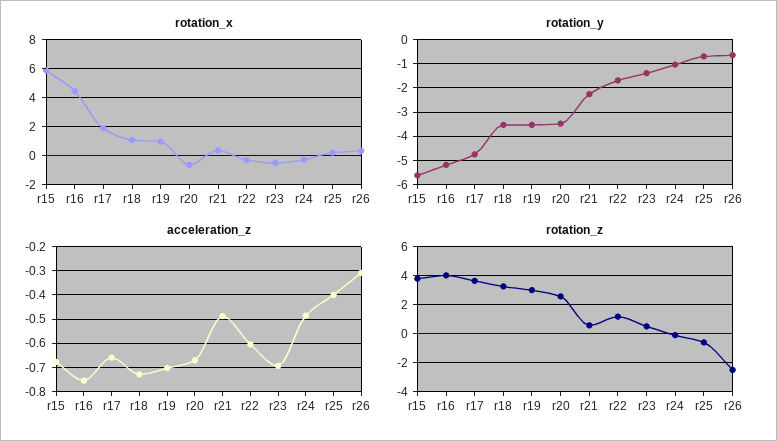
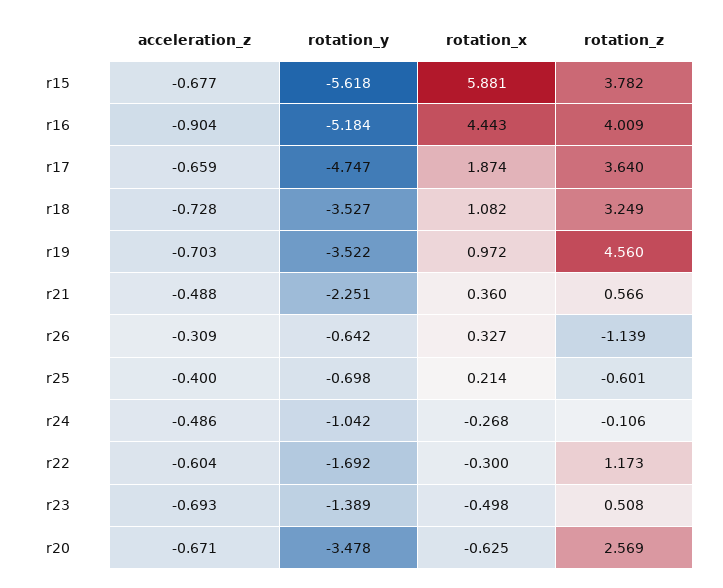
acceleration_z, r16: -0.75 -> -0.904
rotation_z, r19: 3 -> 4.56
rotation_z, r26: -2.5 -> -1.139

